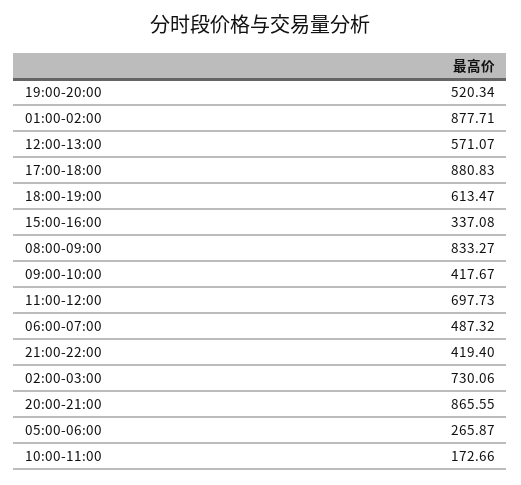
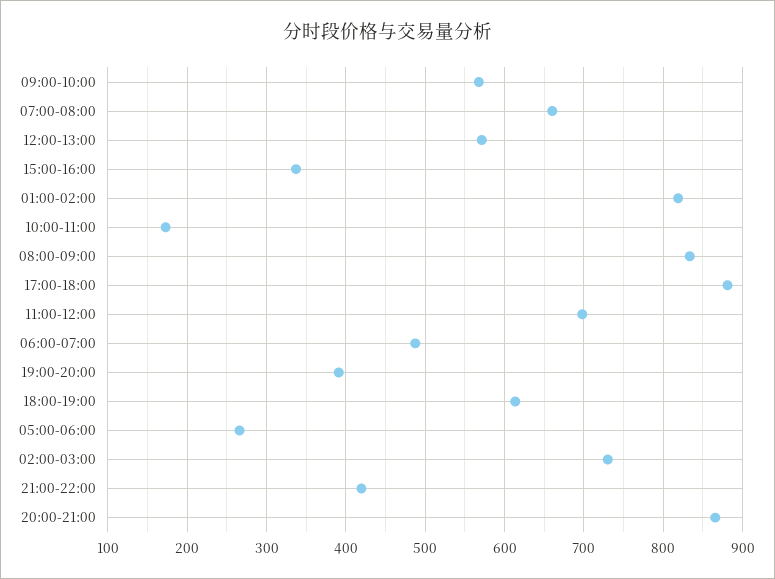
19:00-20:00: 520.34 -> 390
01:00-02:00: 877.71 -> 820
09:00-10:00: 417.67 -> 570
07:00-08:00: none -> 660

